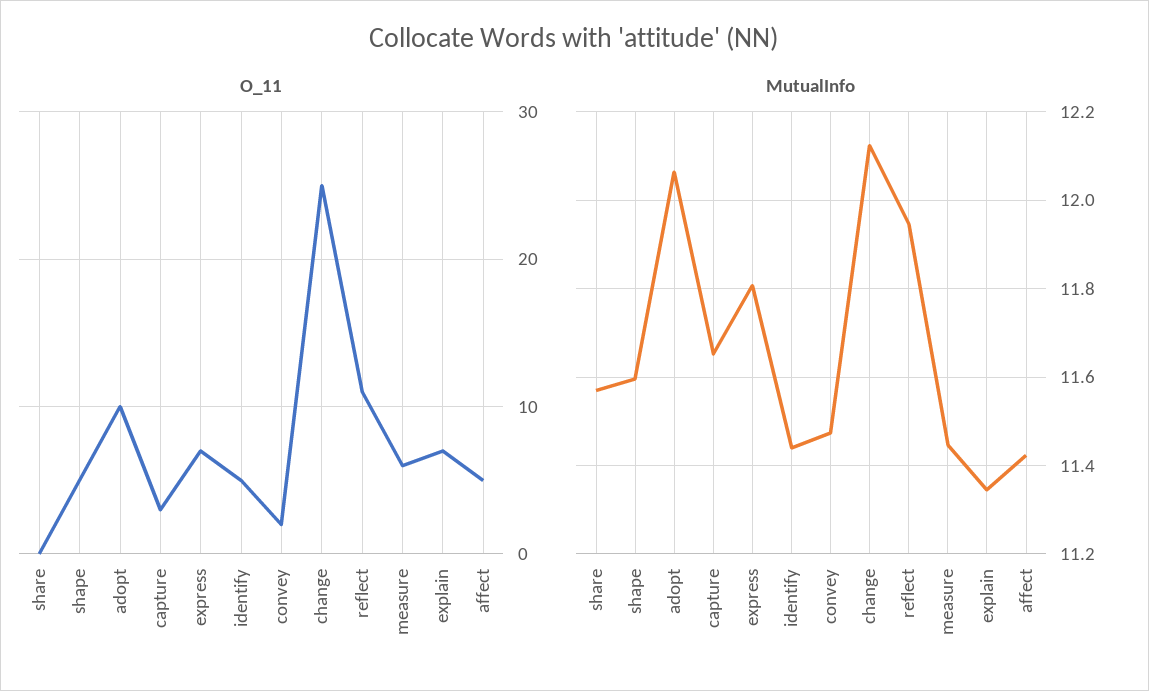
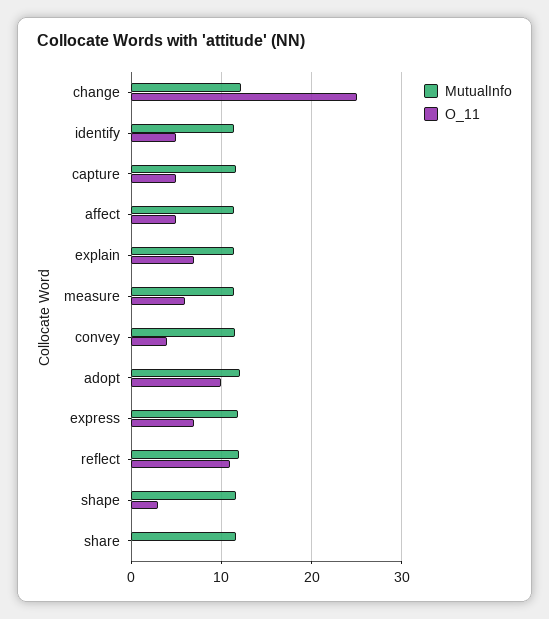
O_11, shape: 5 -> 3
O_11, capture: 3 -> 5
O_11, convey: 2 -> 4

